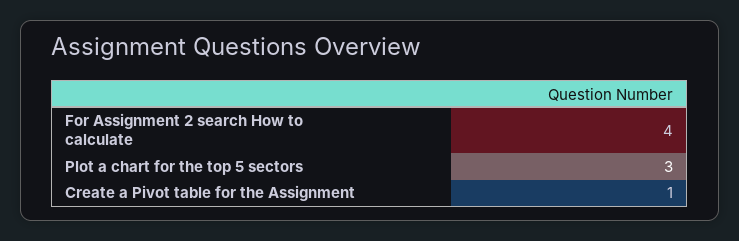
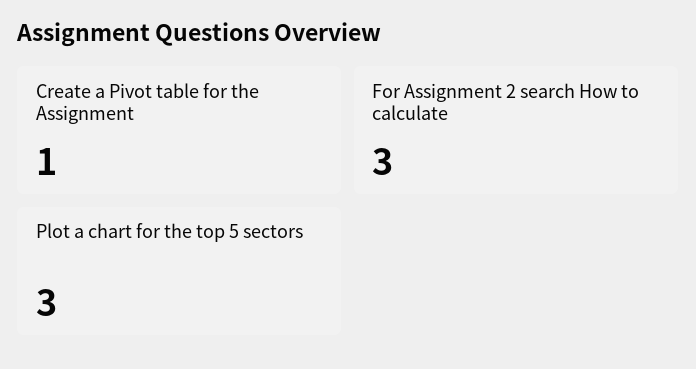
For Assignment 2 search How to calculate: 4 -> 3

